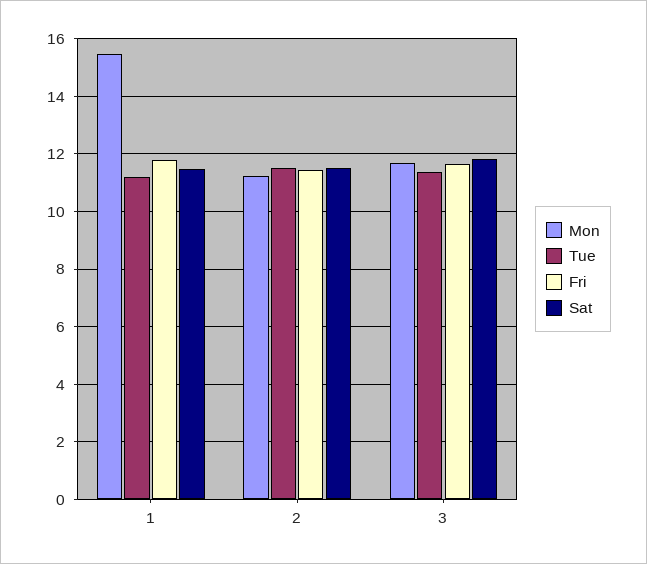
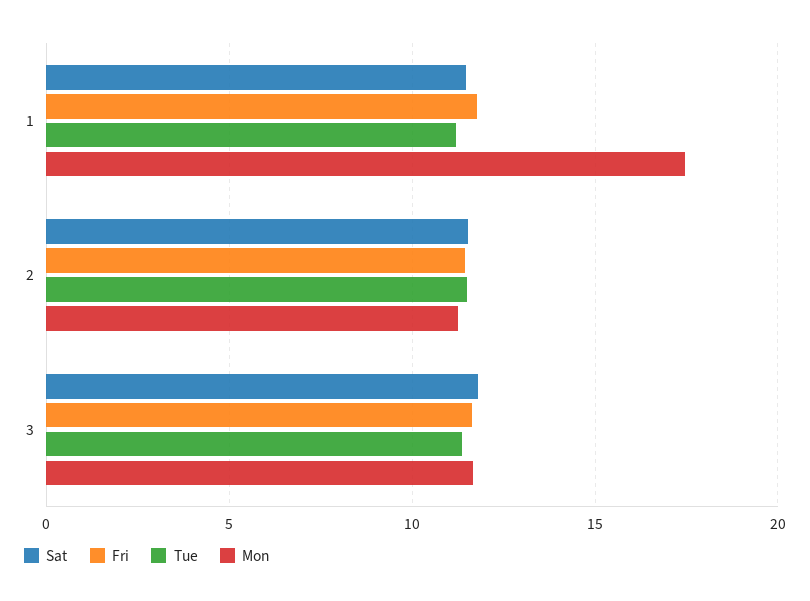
Mon, 1: 15.5 -> 17.5

